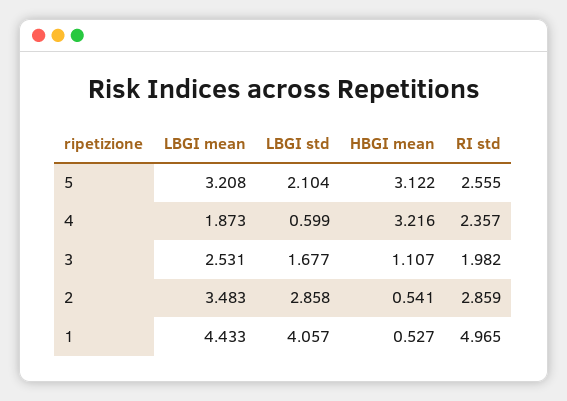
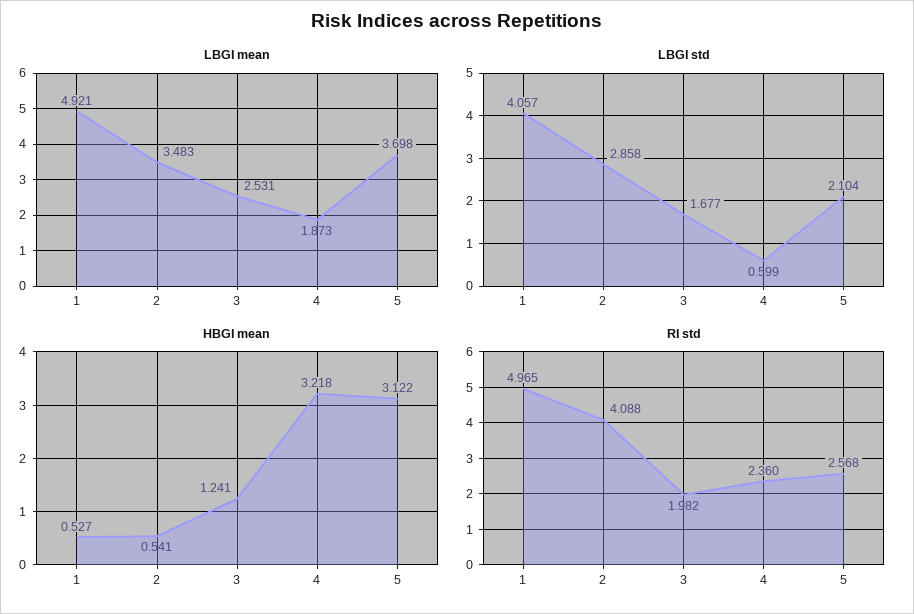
LBGI mean, 5: 3.208 -> 3.698
RI std, 5: 2.555 -> 2.568
HBGI mean, 4: 3.216 -> 3.218
RI std, 4: 2.357 -> 2.36
HBGI mean, 3: 1.107 -> 1.241
RI std, 2: 2.859 -> 4.088
LBGI mean, 1: 4.433 -> 4.921

